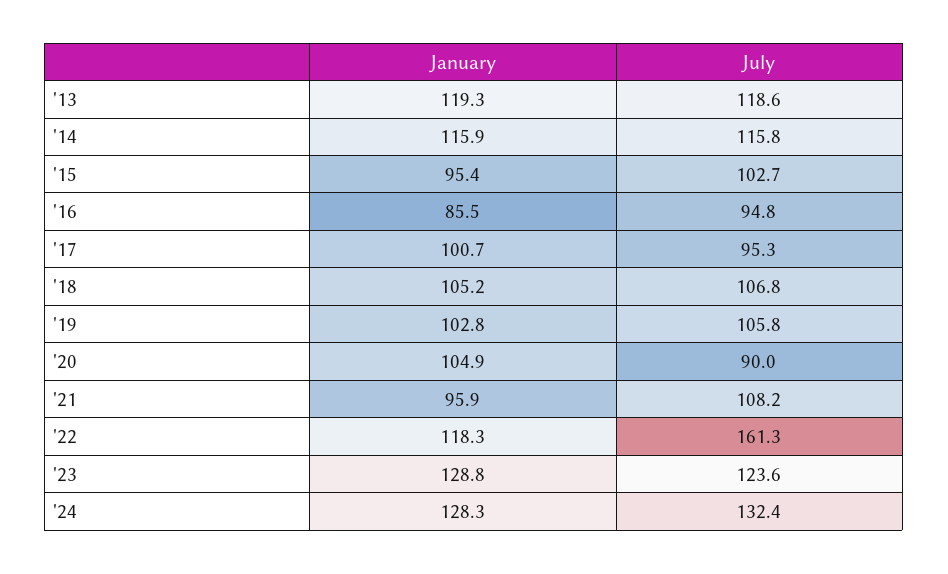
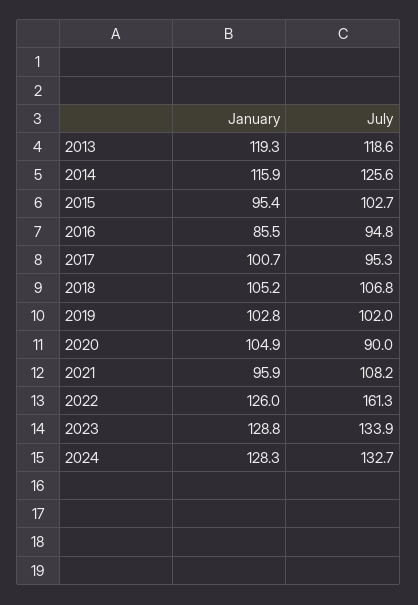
July, '14: 115.8 -> 125.6
July, '19: 105.8 -> 102
January, '22: 118.3 -> 126
July, '23: 123.6 -> 133.9
July, '24: 132.4 -> 132.7

